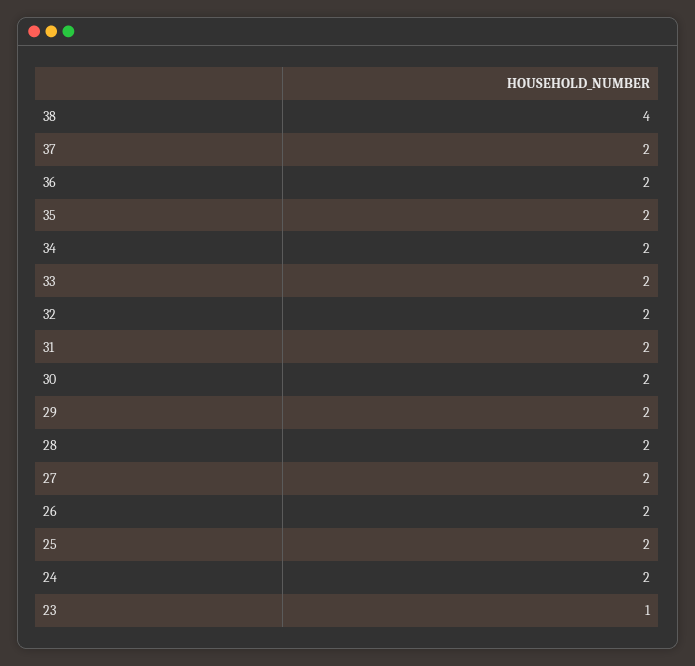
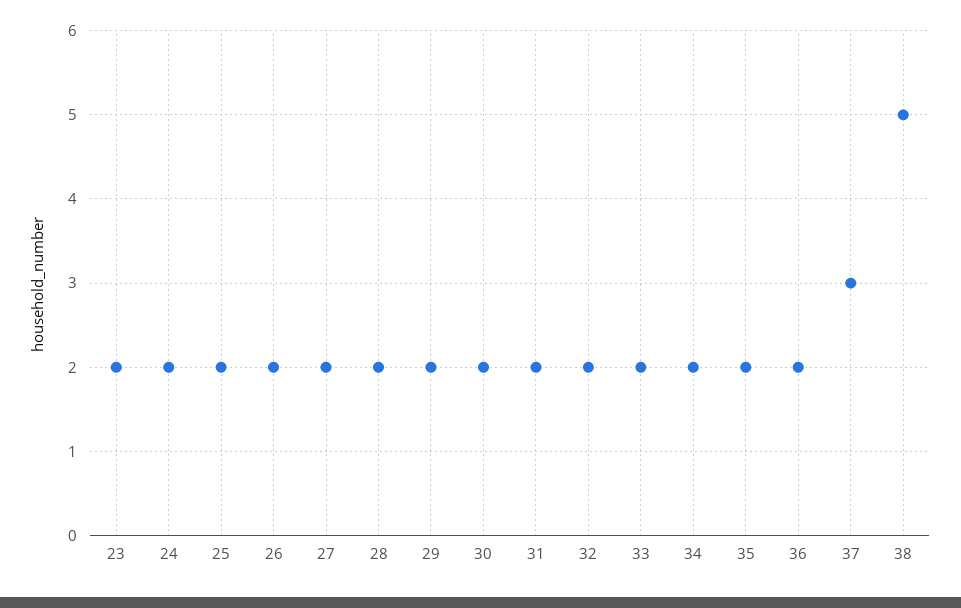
38: 4 -> 5
37: 2 -> 3
23: 1 -> 2

